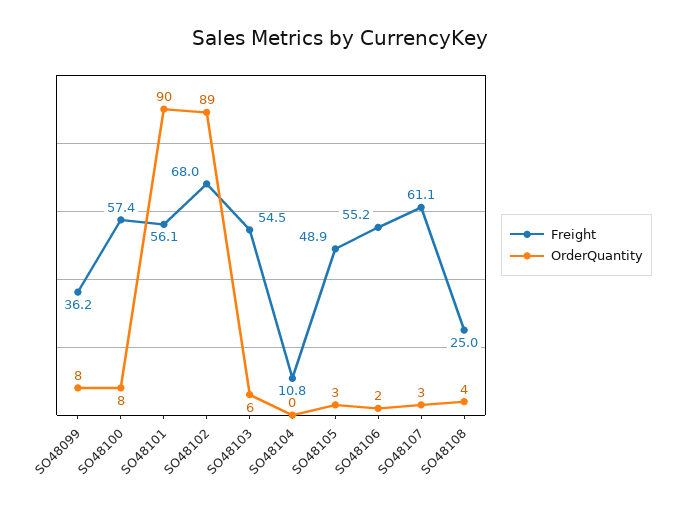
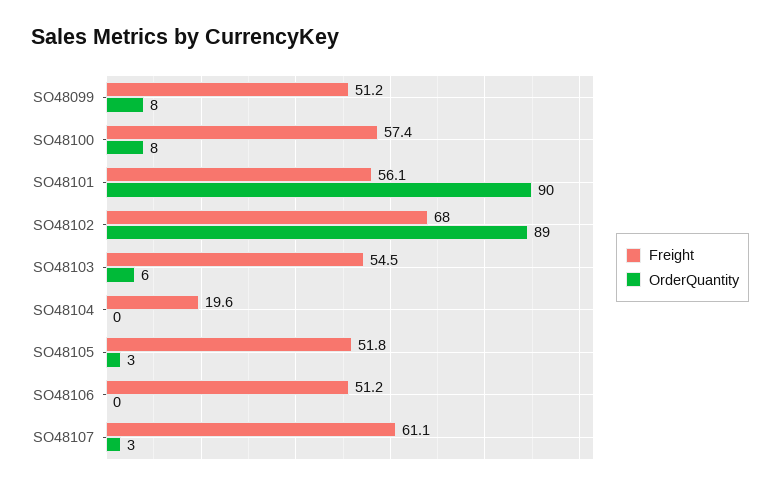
Freight, SO48099: 36.2 -> 51.2
Freight, SO48104: 10.8 -> 19.6
Freight, SO48105: 48.9 -> 51.8
Freight, SO48106: 55.2 -> 51.2
OrderQuantity, SO48106: 2 -> 0
Freight, SO48108: 25 -> none
OrderQuantity, SO48108: 4 -> none

